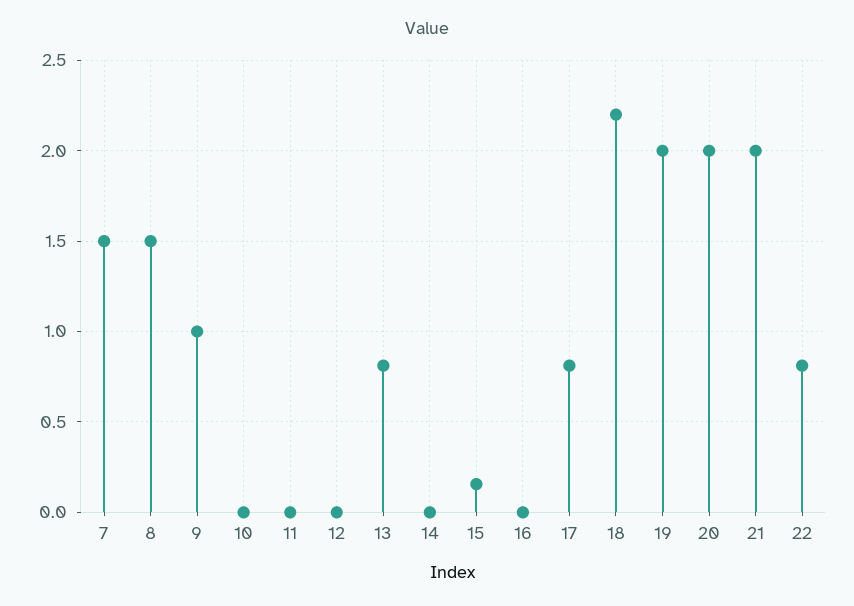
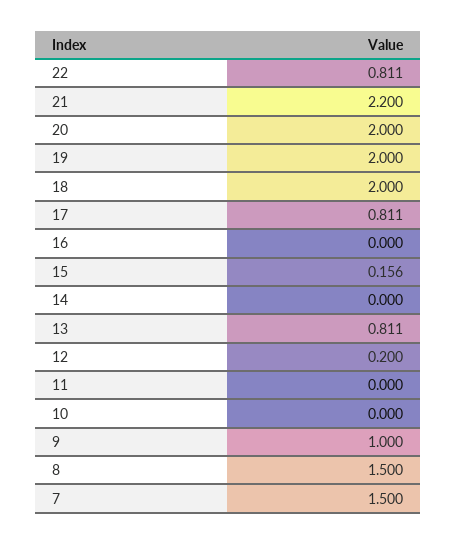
12: 0 -> 0.2
18: 2.2 -> 2
21: 2 -> 2.2

